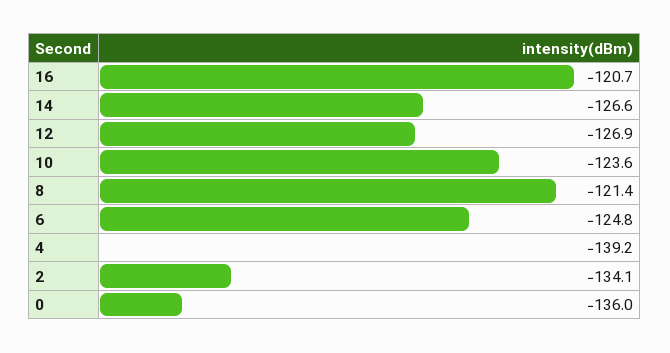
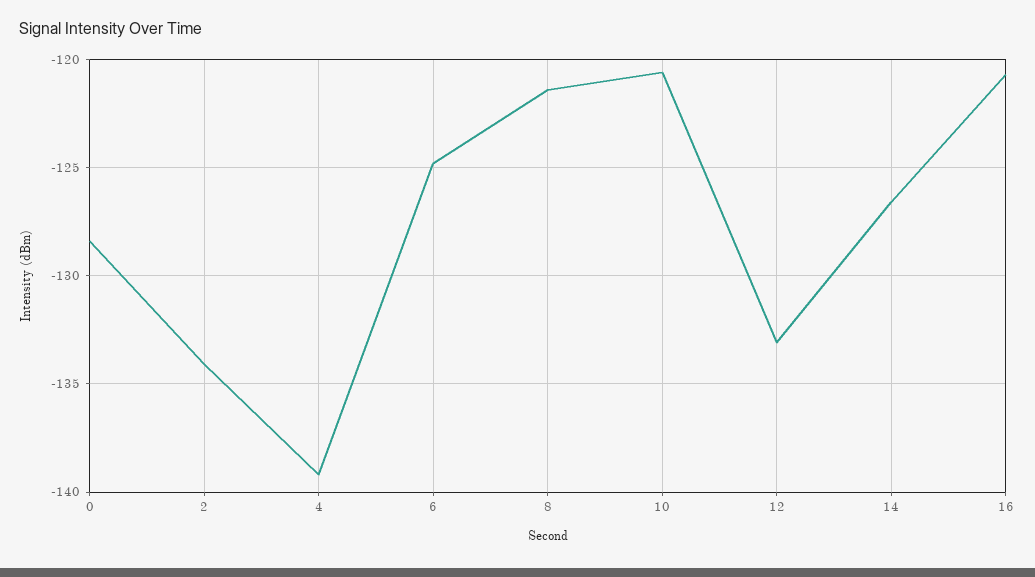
12: -126.9 -> -133
10: -123.6 -> -120.5
0: -136 -> -128.5

